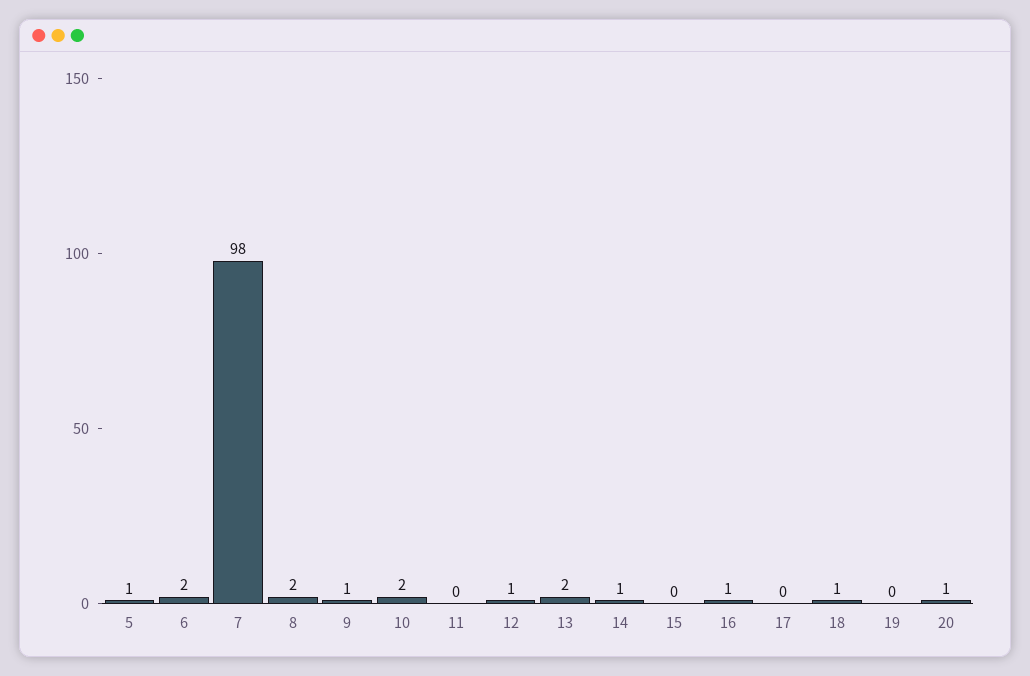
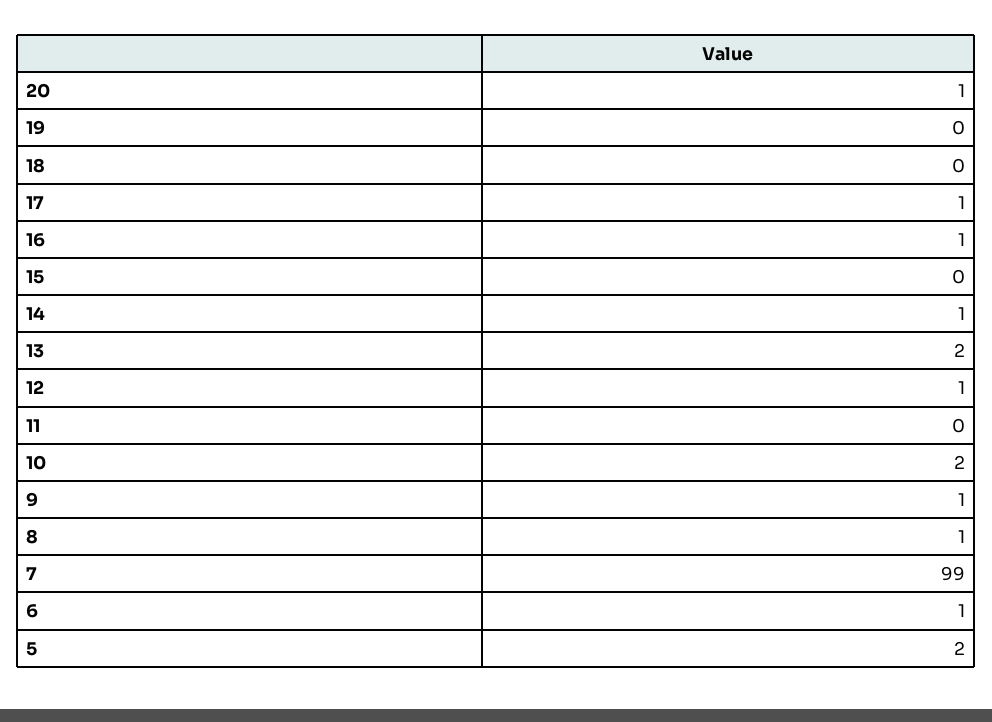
5: 1 -> 2
6: 2 -> 1
7: 98 -> 99
8: 2 -> 1
17: 0 -> 1
18: 1 -> 0

